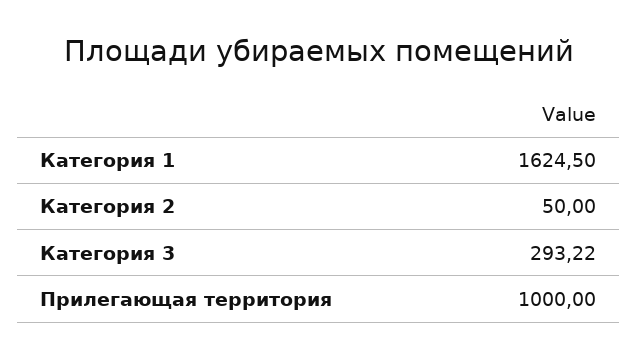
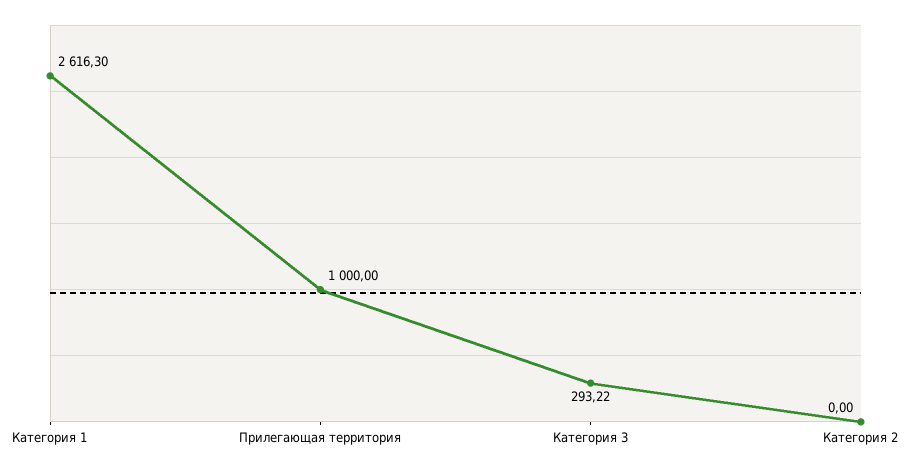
Категория 1: 1624.5 -> 2616.3
Категория 2: 50 -> 0

